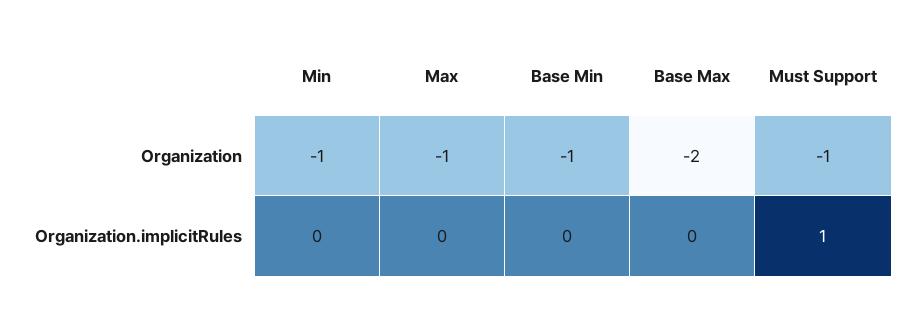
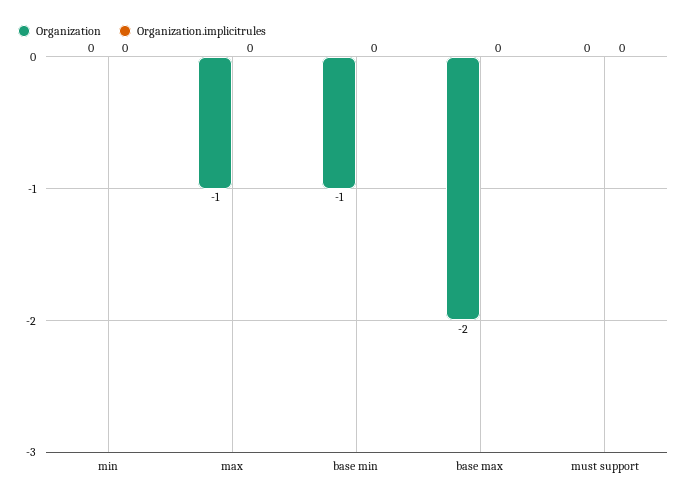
Organization, Min: -1 -> 0
Organization, Must Support: -1 -> 0
Organization.implicitRules, Must Support: 1 -> 0

